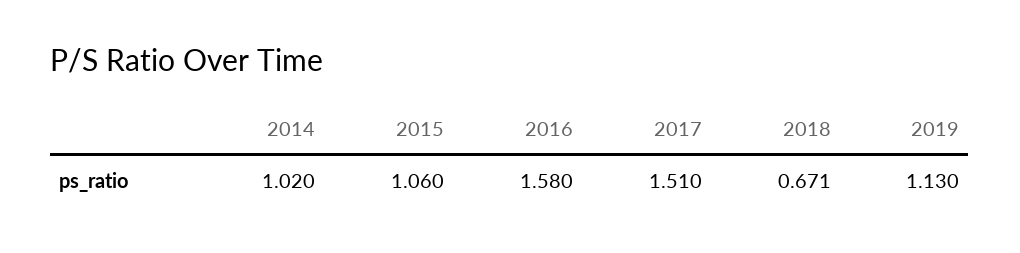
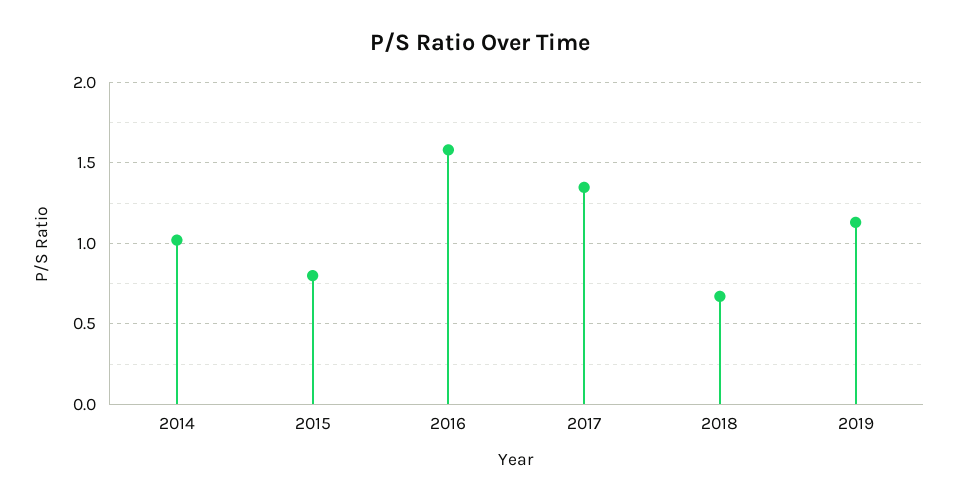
2015: 1.06 -> 0.8
2017: 1.51 -> 1.35

